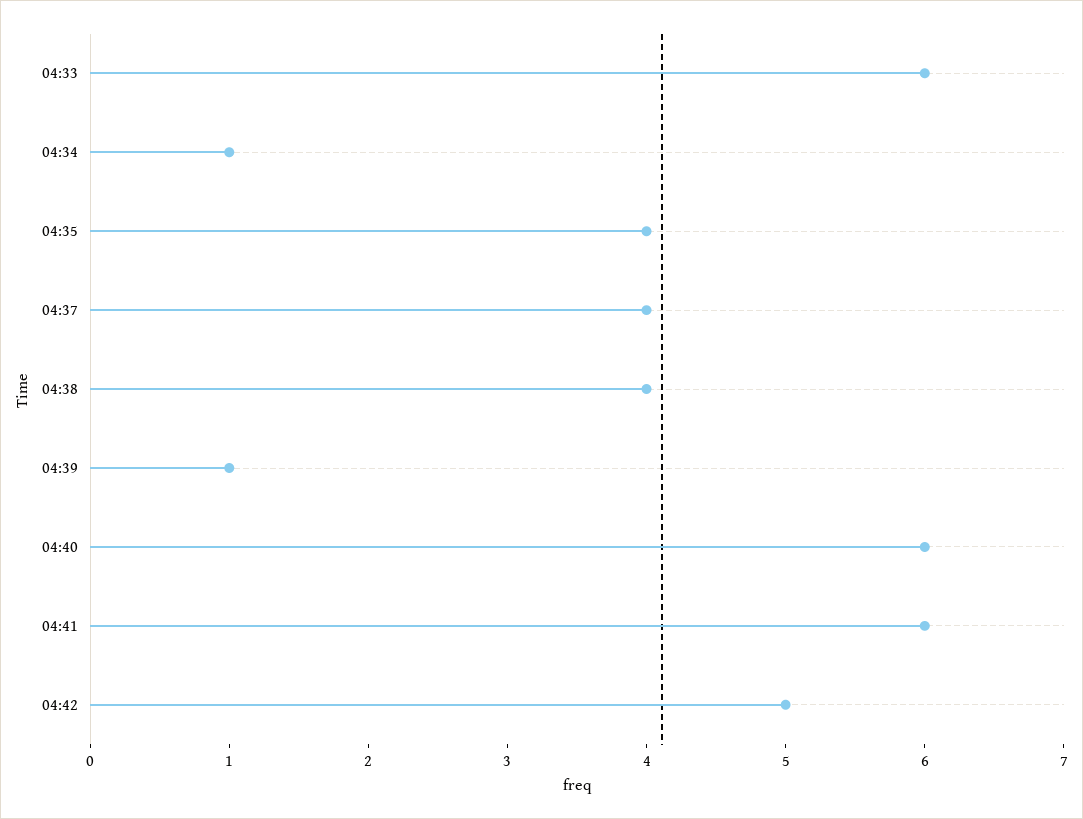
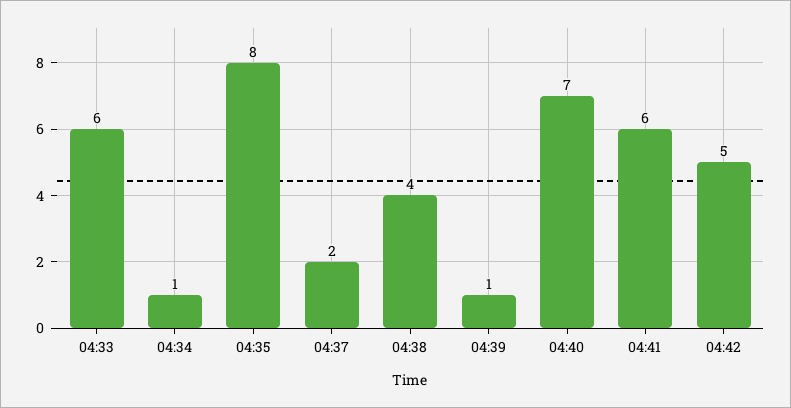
04:35: 4 -> 8
04:37: 4 -> 2
04:40: 6 -> 7

